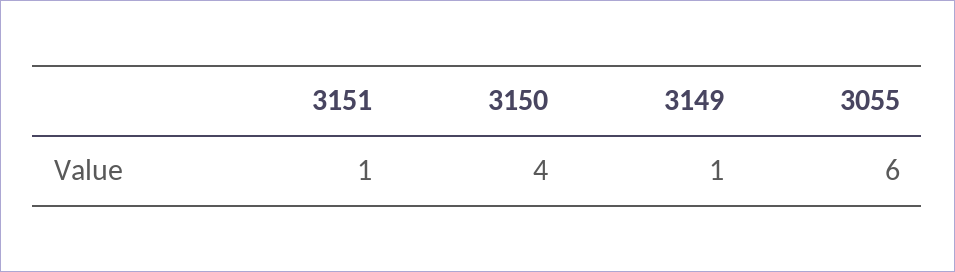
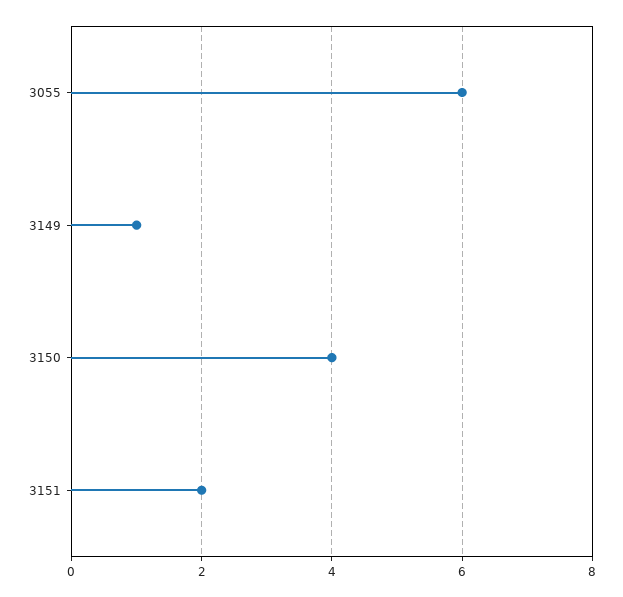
3151: 1 -> 2

